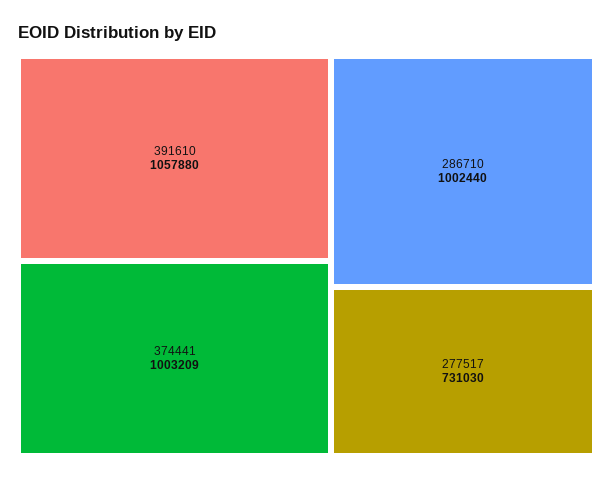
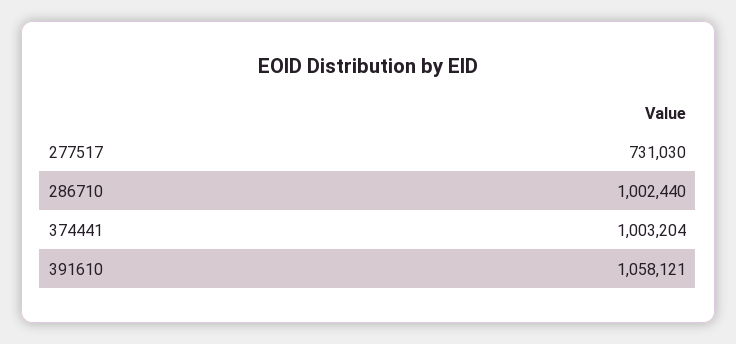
391610: 1057880 -> 1058121
374441: 1003209 -> 1003204

